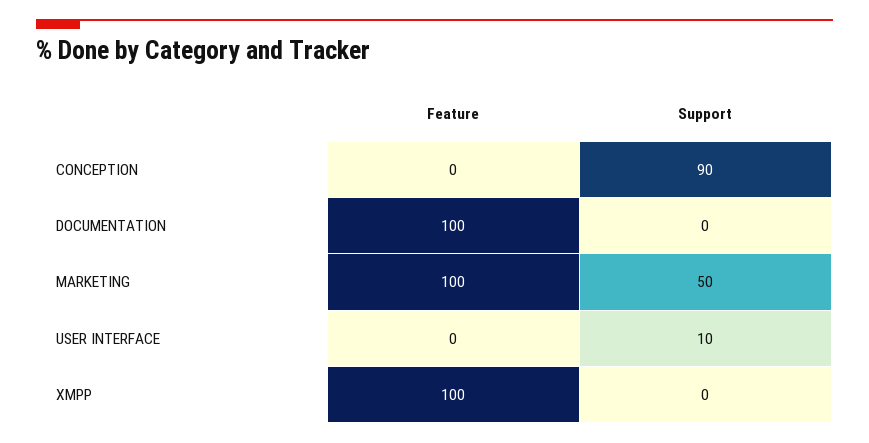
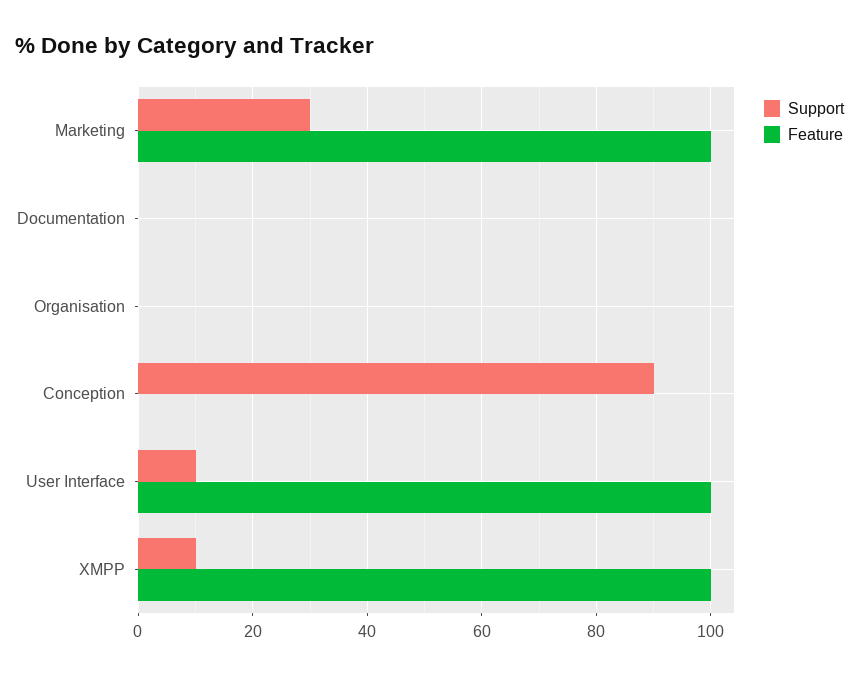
Feature, DOCUMENTATION: 100 -> 0
Support, MARKETING: 50 -> 30
Feature, USER INTERFACE: 0 -> 100
Support, XMPP: 0 -> 10
Support, Organisation: none -> 0
Feature, Organisation: none -> 0

